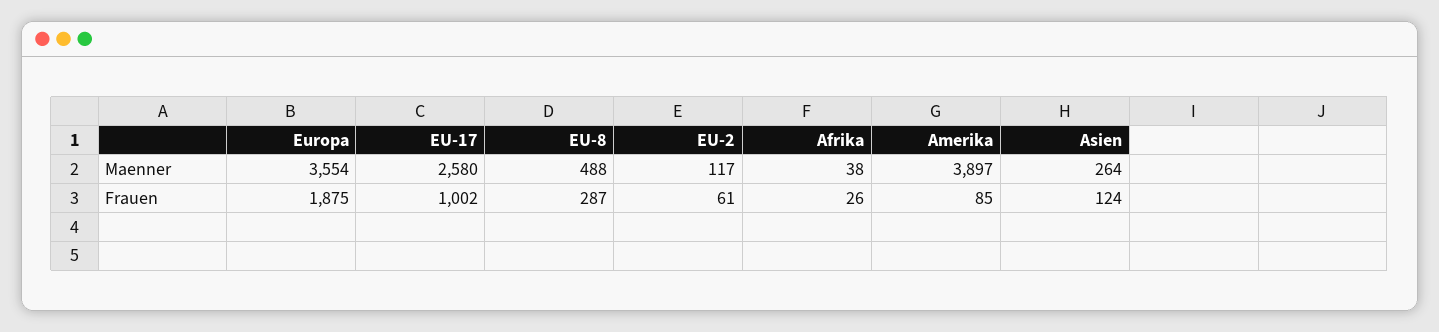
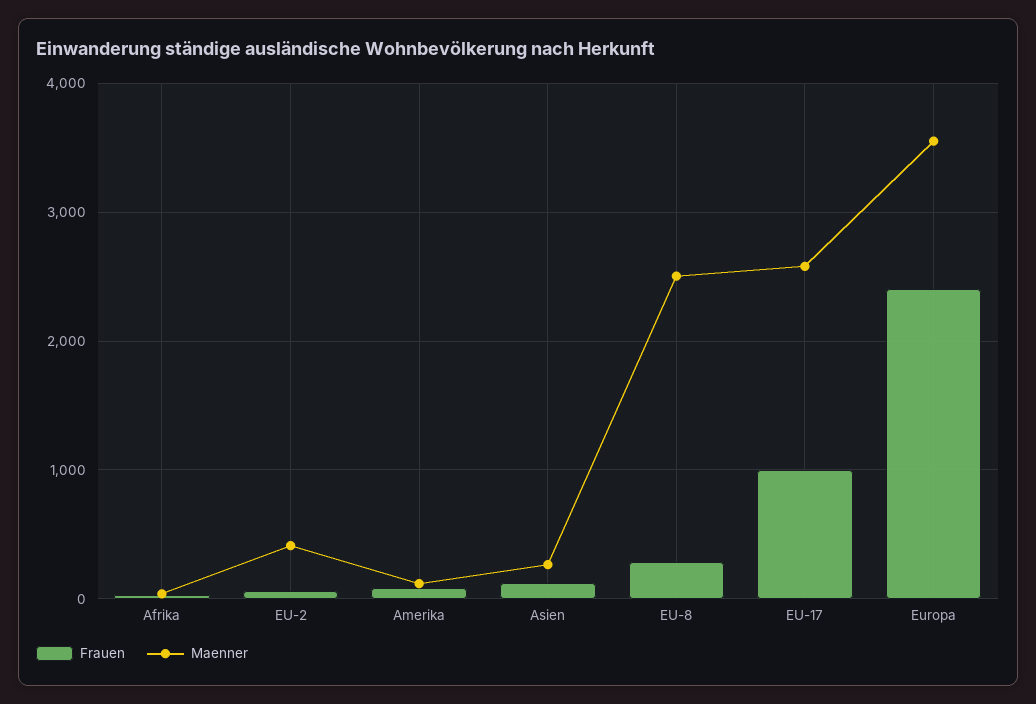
Maenner, EU-8: 488 -> 2500
Maenner, EU-2: 117 -> 400
Maenner, Amerika: 3897 -> 100
Frauen, Europa: 1875 -> 2400

